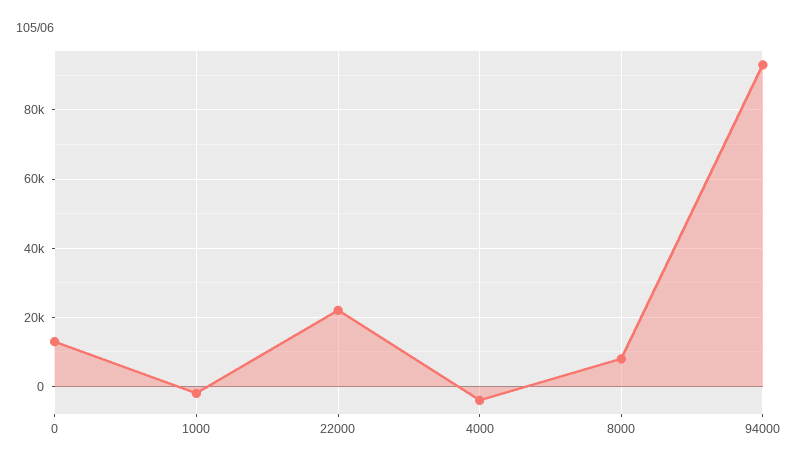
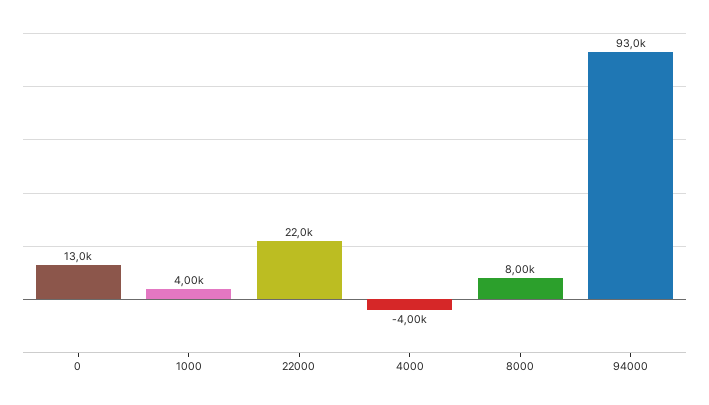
1000: -2000 -> 4000

